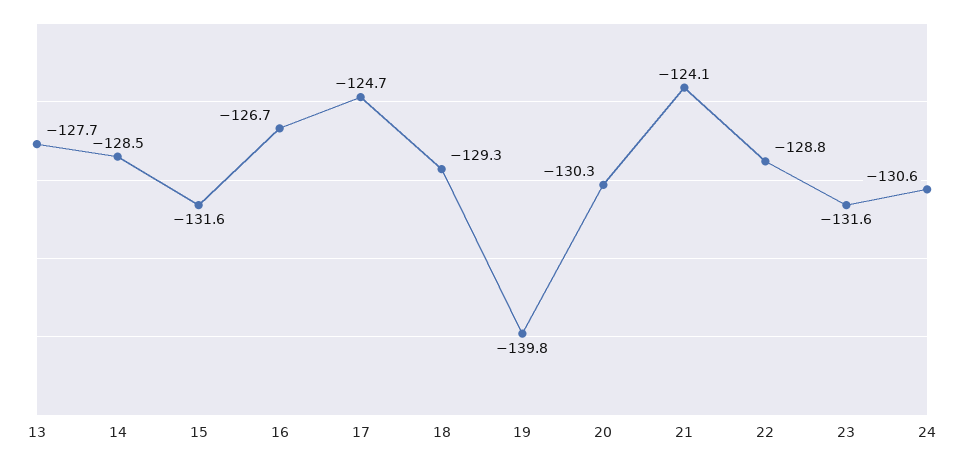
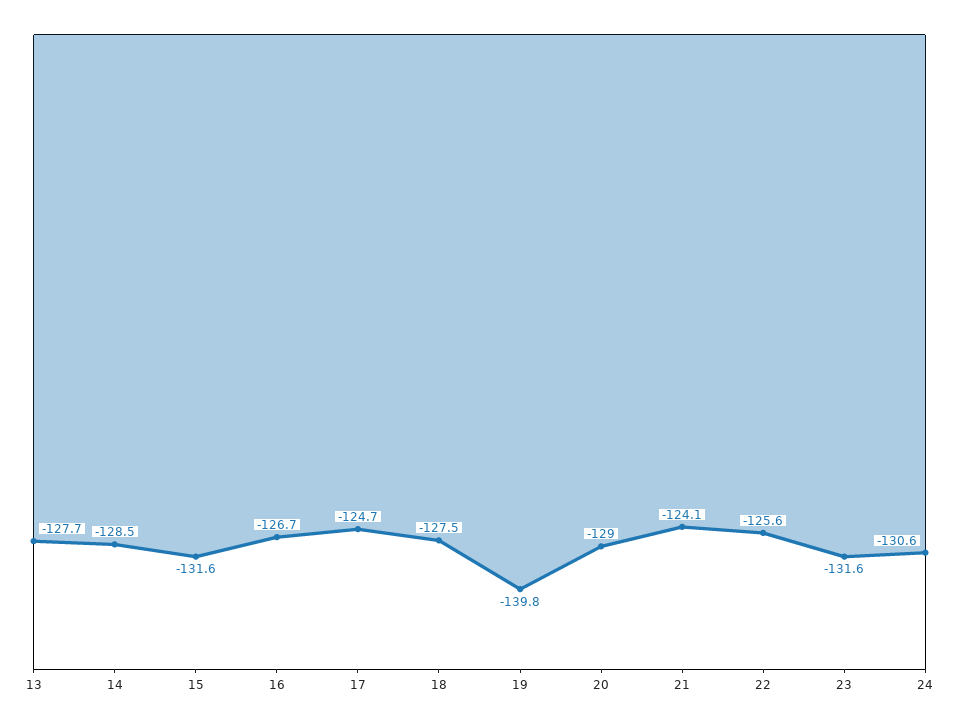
18: -129.3 -> -127.5
20: -130.3 -> -129
22: -128.8 -> -125.6

